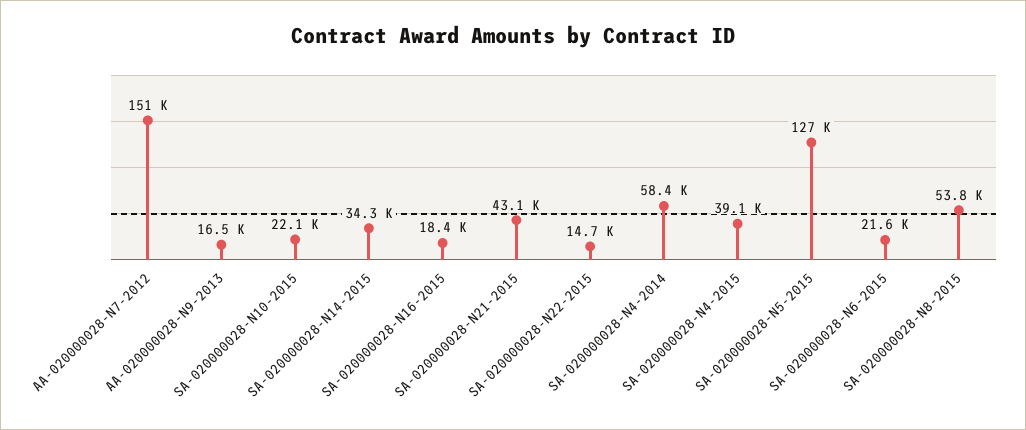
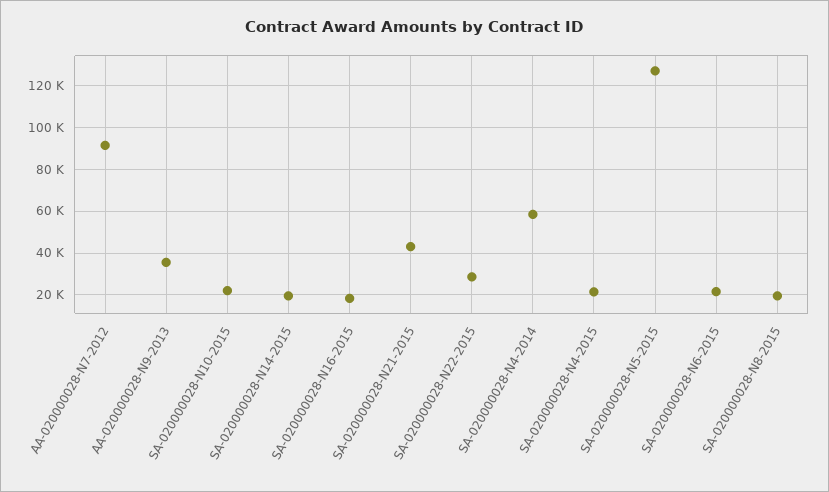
AA-020000028-N7-2012: 151000 -> 90000
AA-020000028-N9-2013: 16500 -> 35000
SA-020000028-N14-2015: 34300 -> 20000
SA-020000028-N22-2015: 14700 -> 30000
SA-020000028-N4-2015: 39100 -> 20000
SA-020000028-N8-2015: 53800 -> 20000

